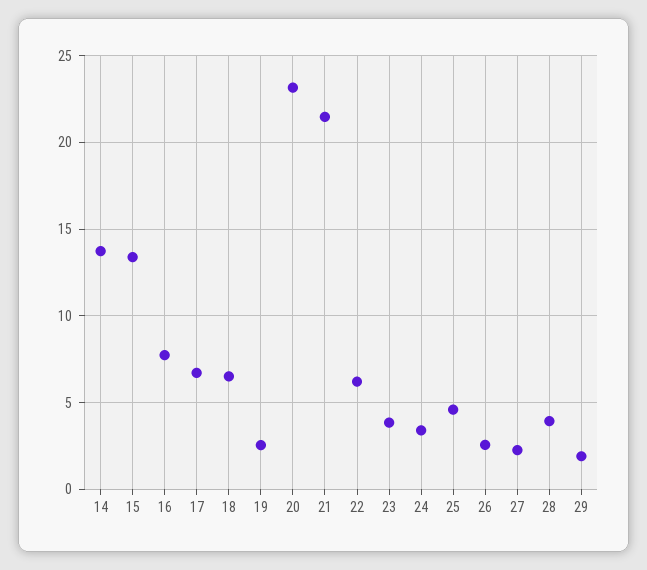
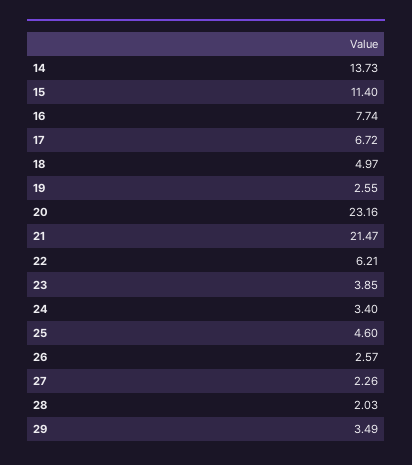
15: 13.5 -> 11.4
18: 6.5 -> 4.97
28: 4 -> 2.03
29: 2 -> 3.49

